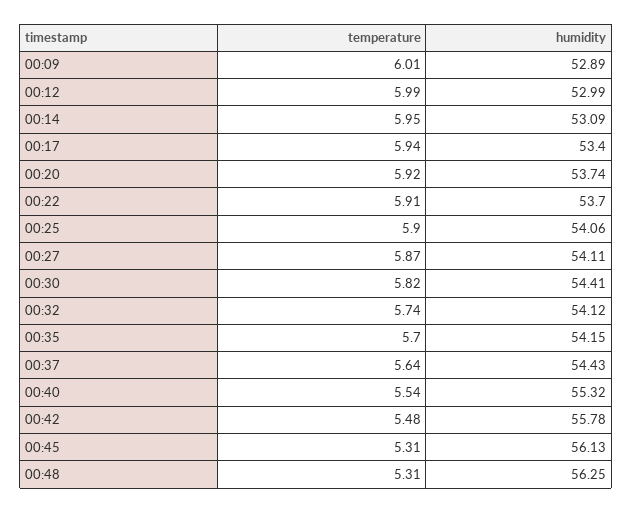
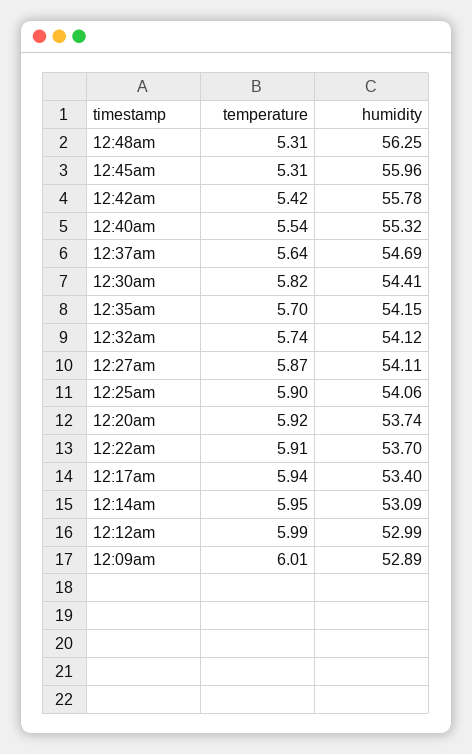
humidity, 00:37: 54.43 -> 54.69
temperature, 00:42: 5.48 -> 5.42
humidity, 00:45: 56.13 -> 55.96

